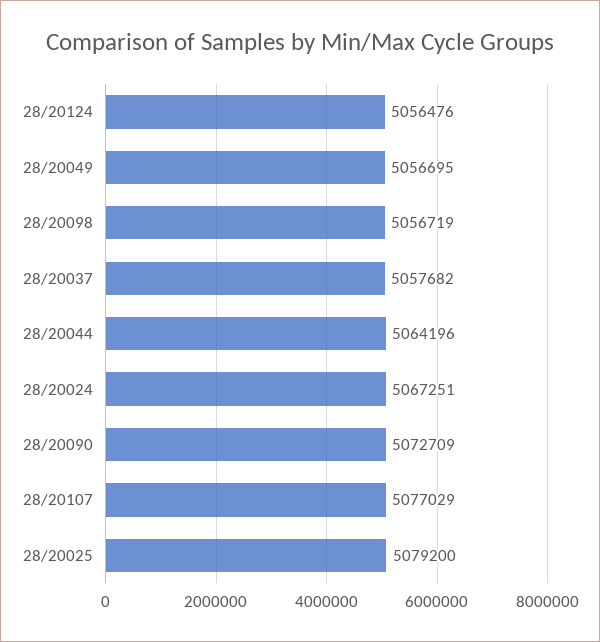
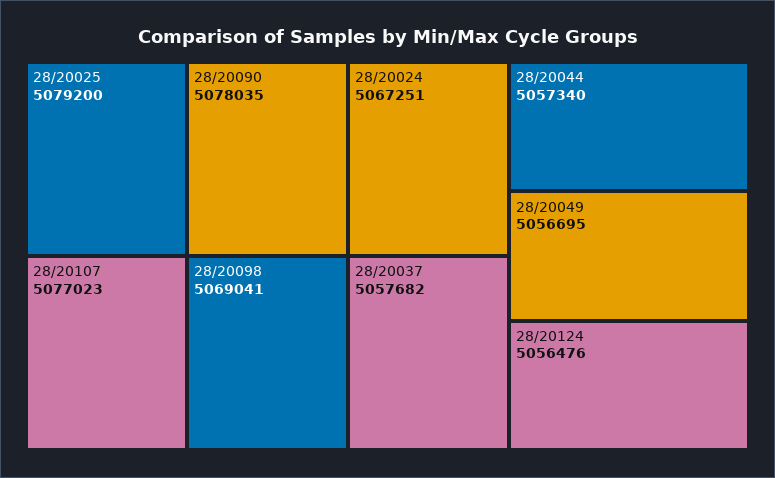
28/20098: 5056719 -> 5069041
28/20044: 5064196 -> 5057340
28/20090: 5072709 -> 5078035
28/20107: 5077029 -> 5077023

